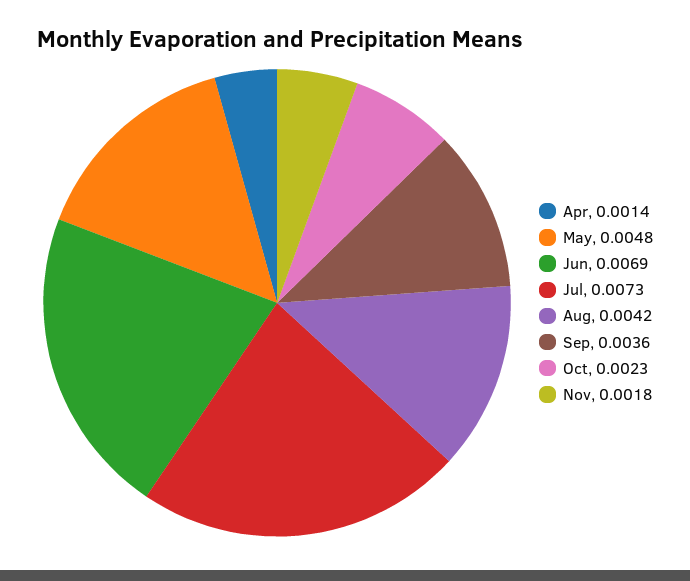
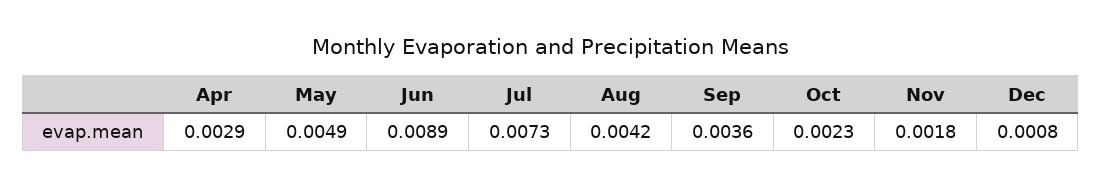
Apr: 0.0014 -> 0.0029
May: 0.0048 -> 0.0049
Jun: 0.0069 -> 0.0089
Dec: none -> 0.0008

